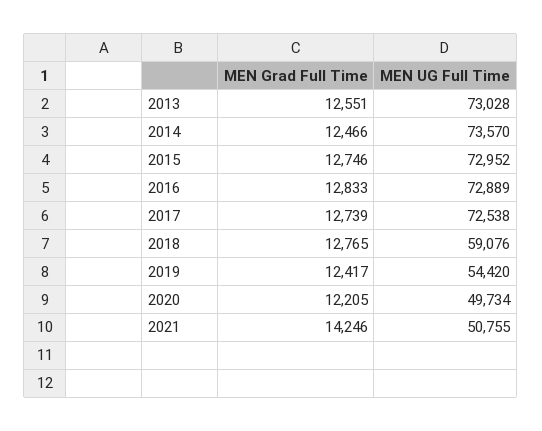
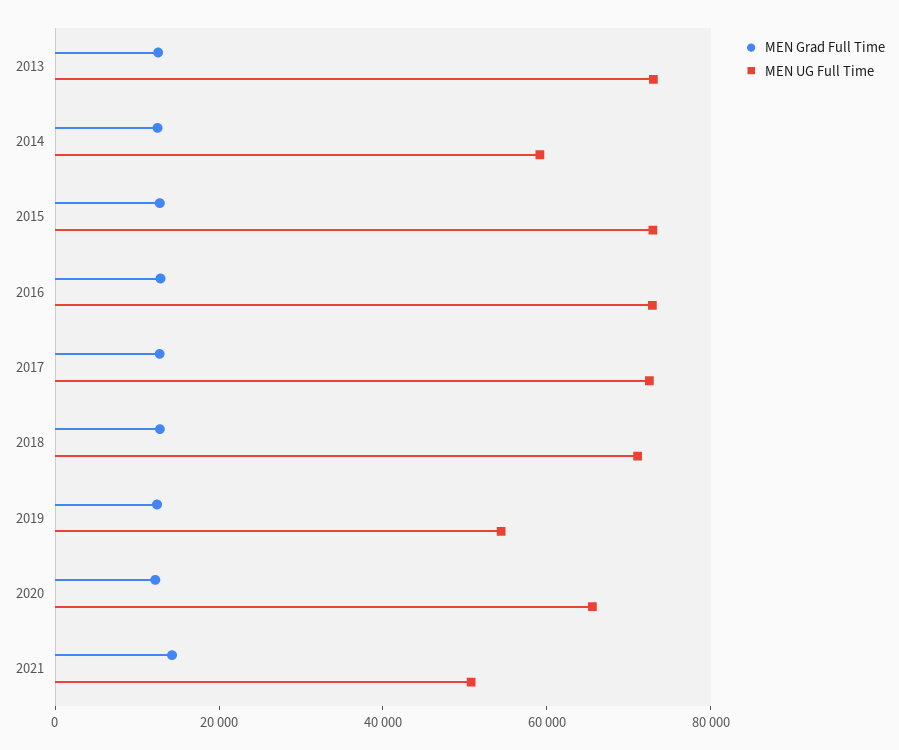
MEN UG Full Time, 2014: 73570 -> 60000
MEN UG Full Time, 2018: 59076 -> 70000
MEN UG Full Time, 2020: 49734 -> 65000

